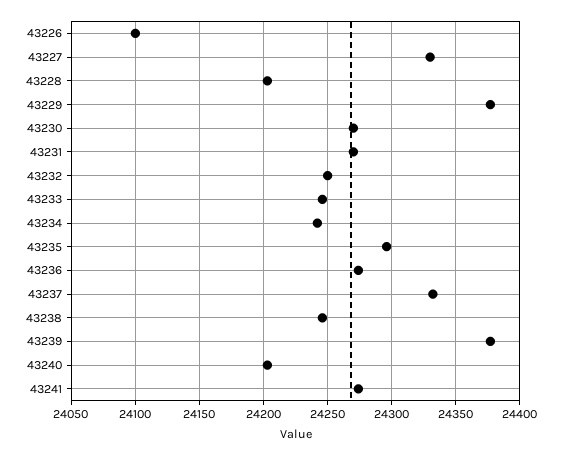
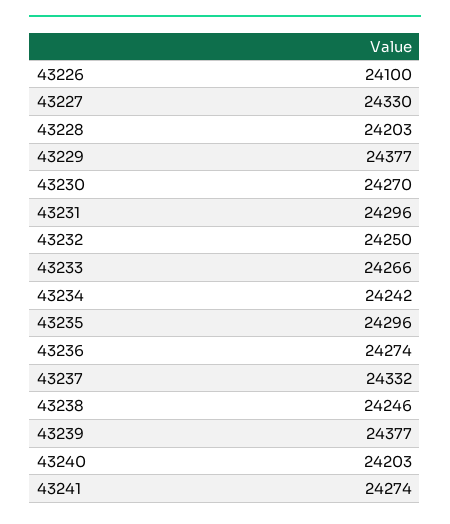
43231: 24270 -> 24296
43233: 24245 -> 24266

